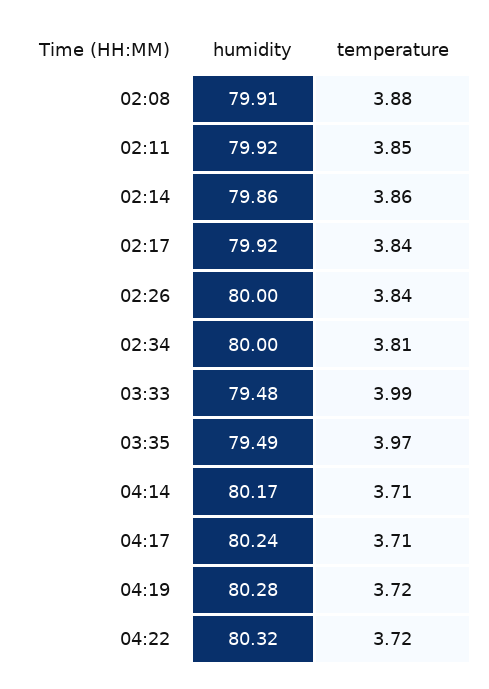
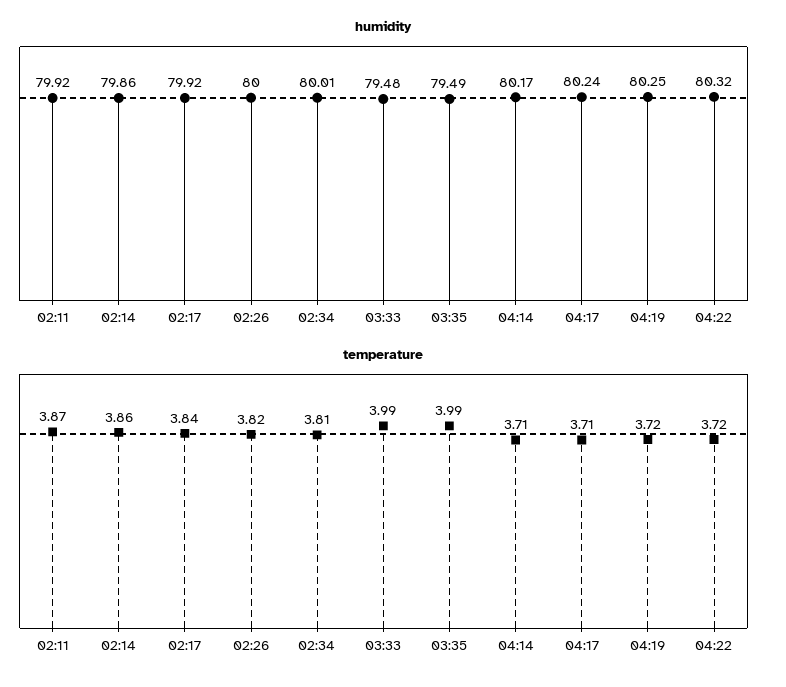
humidity, 02:08: 79.91 -> none
temperature, 02:08: 3.88 -> none
temperature, 02:11: 3.85 -> 3.87
temperature, 02:26: 3.84 -> 3.82
humidity, 02:34: 80 -> 80.01
temperature, 03:35: 3.97 -> 3.99
humidity, 04:19: 80.28 -> 80.25

